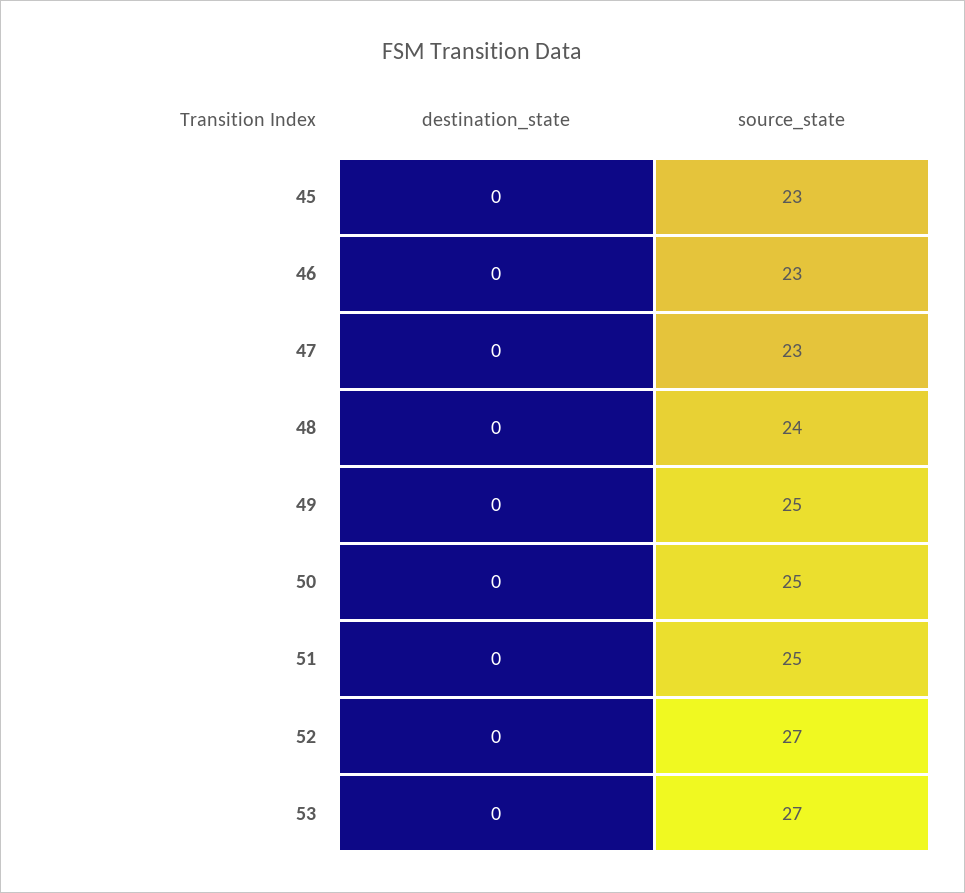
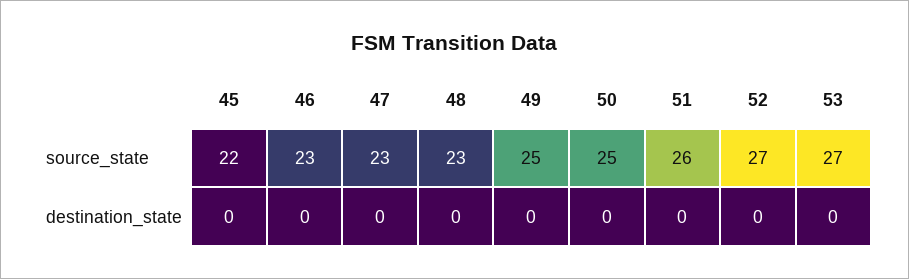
source_state, 45: 23 -> 22
source_state, 48: 24 -> 23
source_state, 51: 25 -> 26

